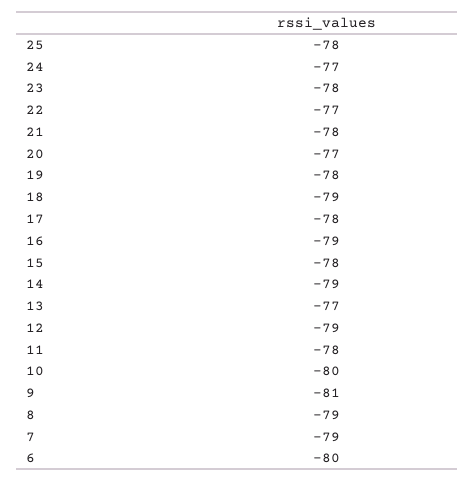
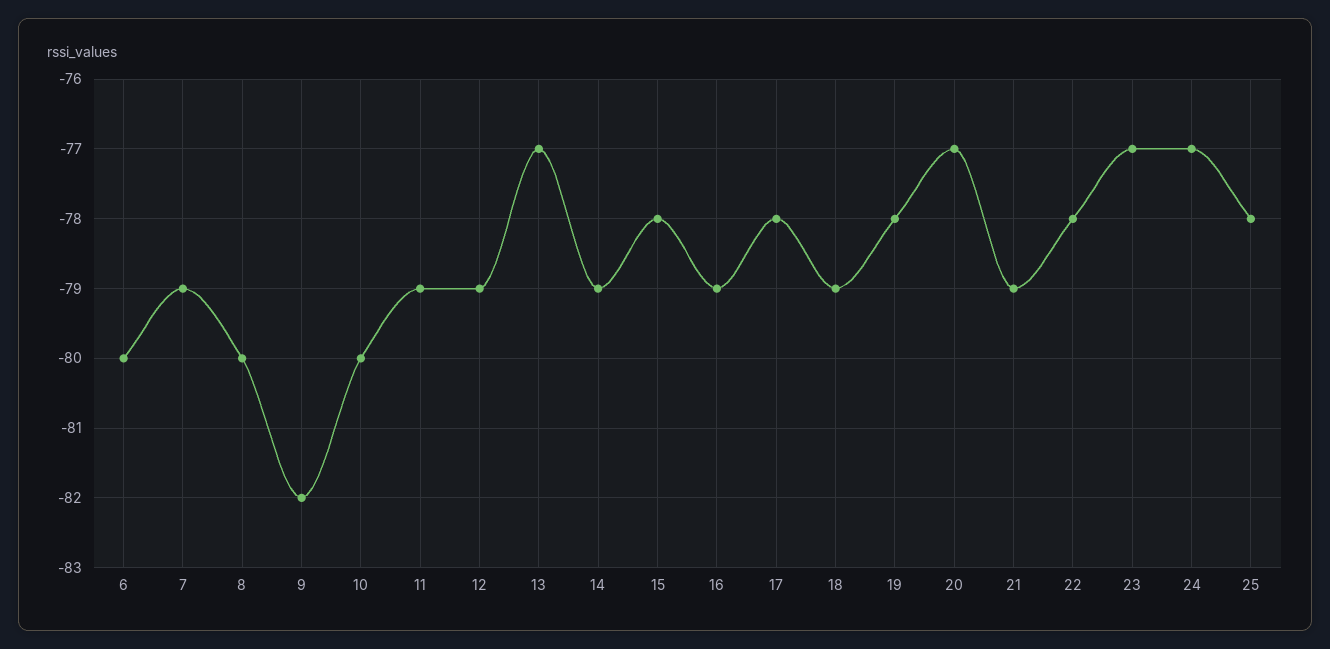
23: -78 -> -77
22: -77 -> -78
21: -78 -> -79
11: -78 -> -79
9: -81 -> -82
8: -79 -> -80

